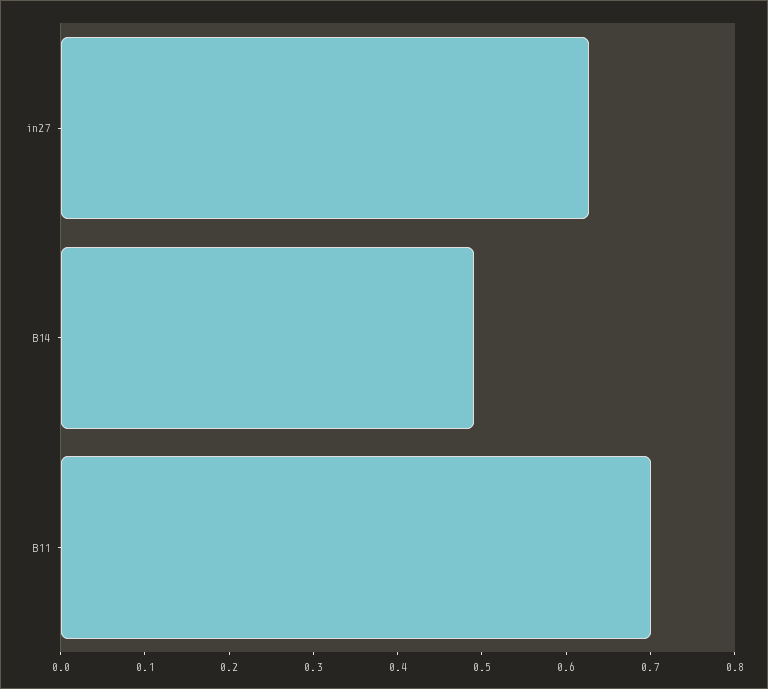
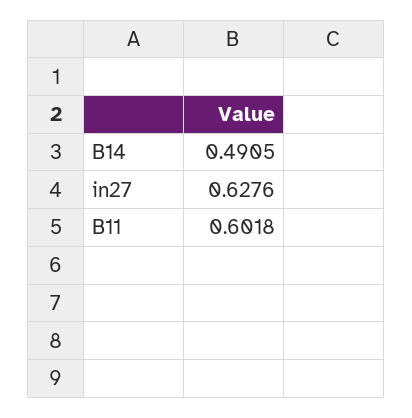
B11: 0.7 -> 0.6018

